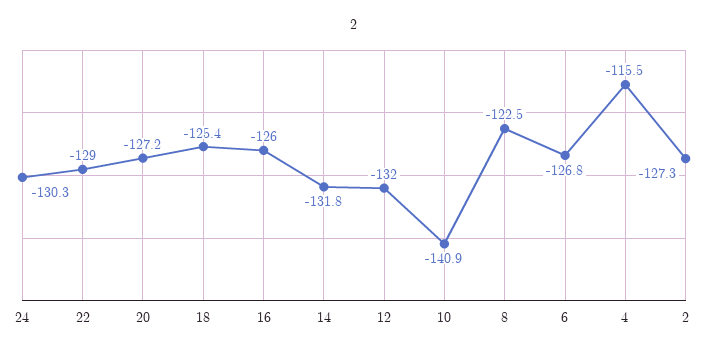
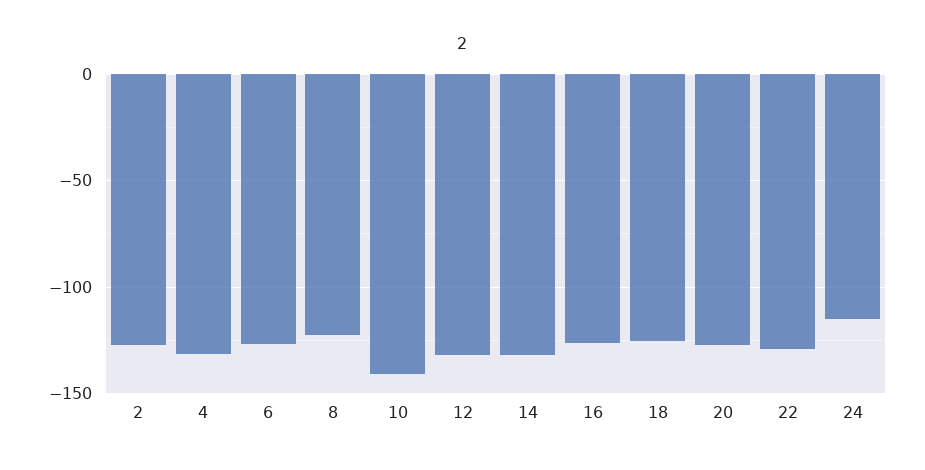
24: -130.3 -> -115
4: -115.5 -> -130

